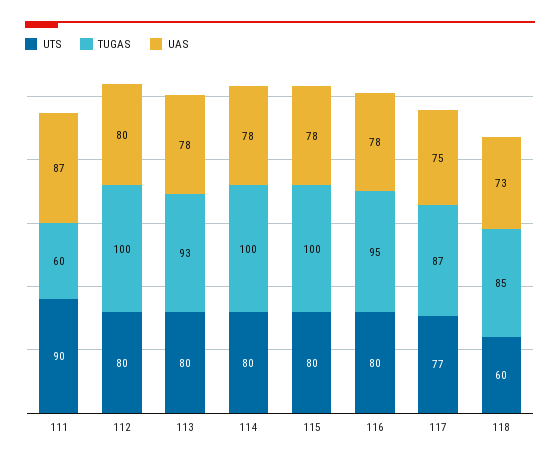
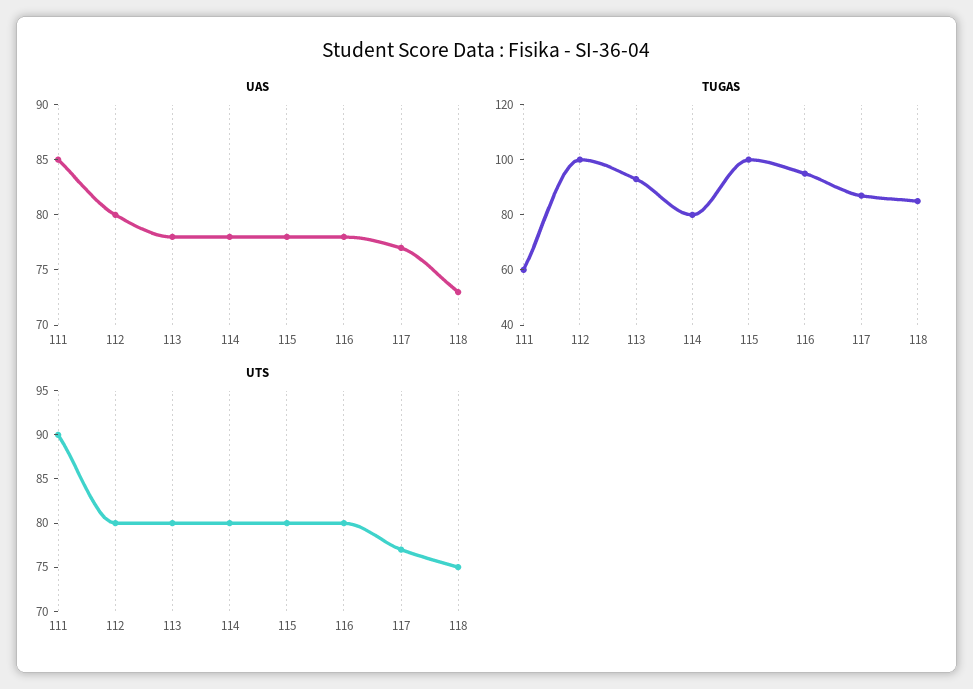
UAS, 111: 87 -> 85
TUGAS, 114: 100 -> 80
UAS, 117: 75 -> 77
UTS, 118: 60 -> 75

